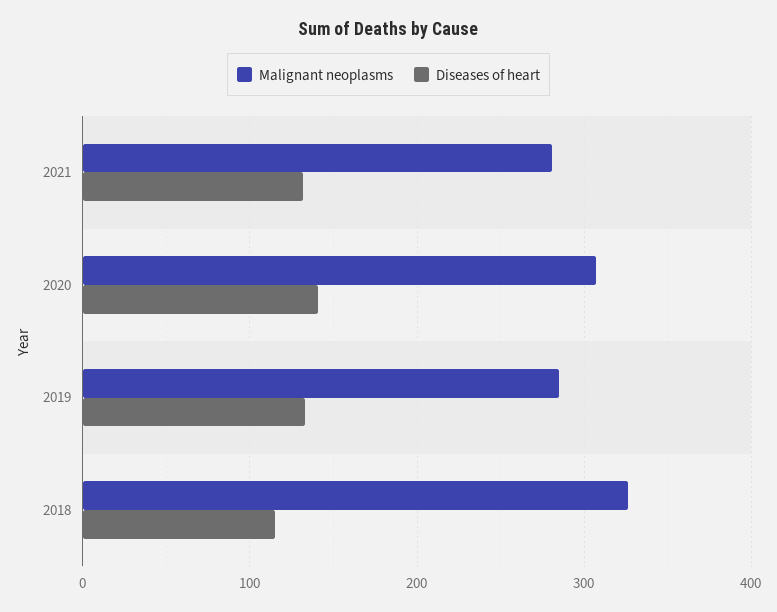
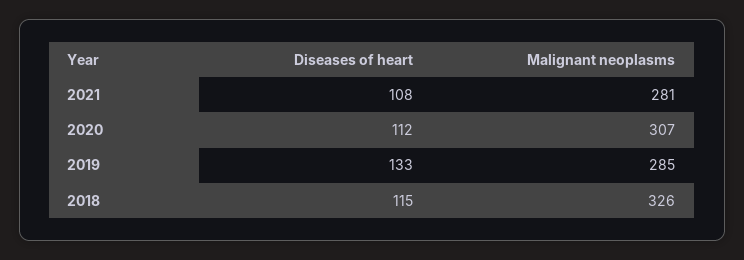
Diseases of heart, 2021: 130 -> 108
Diseases of heart, 2020: 140 -> 112

